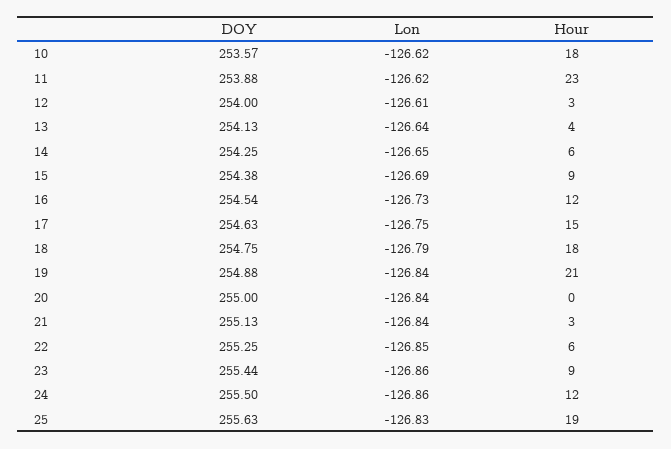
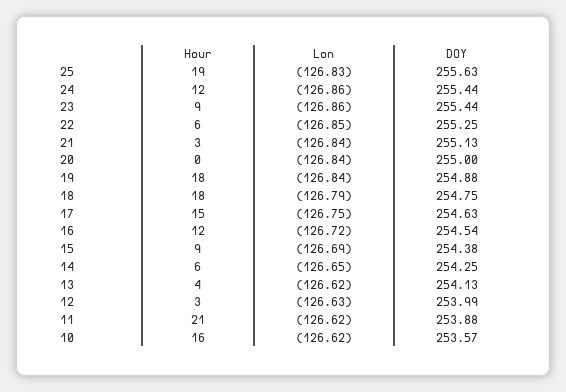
Hour, 10: 18 -> 16
Hour, 11: 23 -> 21
DOY, 12: 254 -> 253.99
Lon, 12: -126.61 -> -126.63
Lon, 13: -126.64 -> -126.62
Lon, 16: -126.73 -> -126.72
Hour, 19: 21 -> 18
DOY, 24: 255.5 -> 255.44

